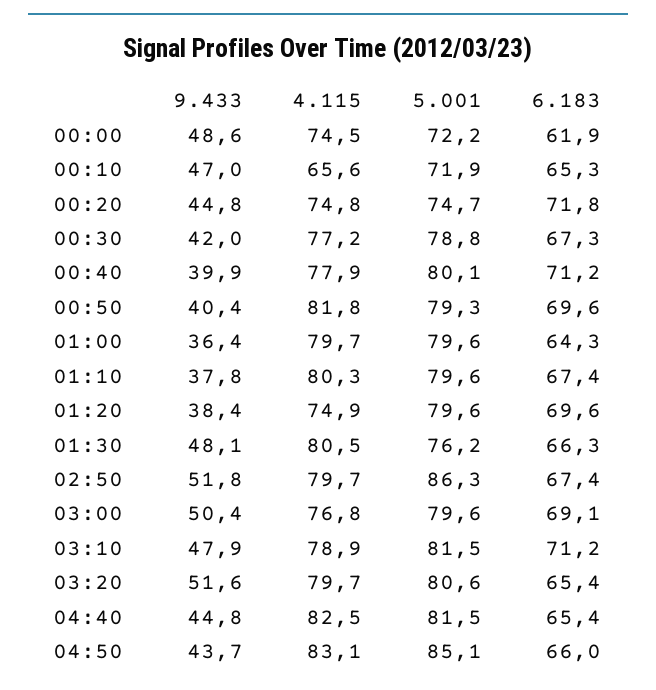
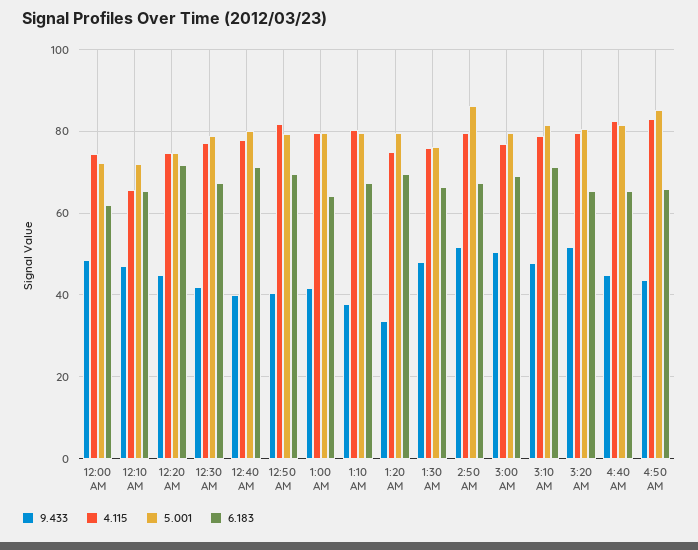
9.433, 01:00: 36.4 -> 42
9.433, 01:20: 38.4 -> 34
4.115, 01:30: 80.5 -> 76

